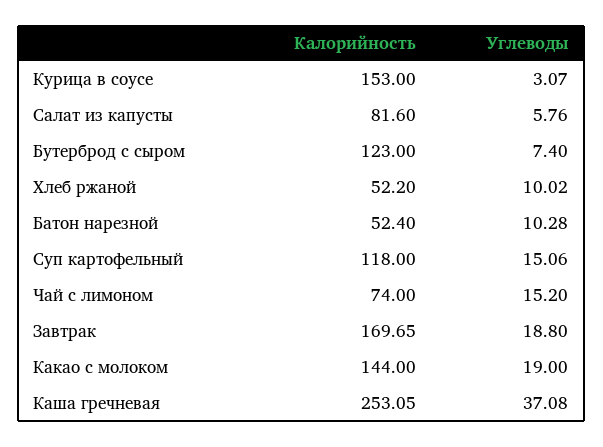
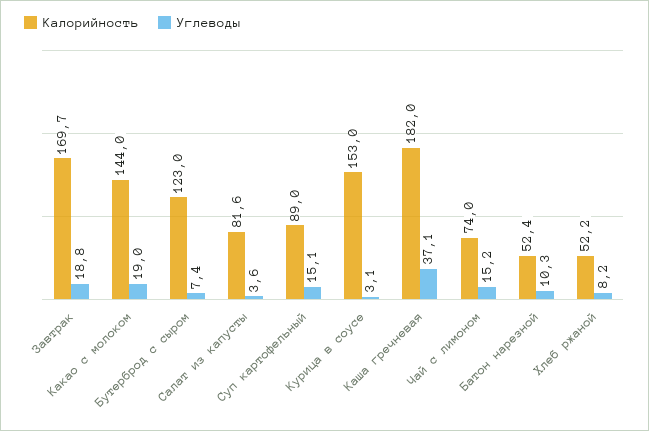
Углеводы, Салат из капусты: 5.76 -> 3.6
Углеводы, Хлеб ржаной: 10.02 -> 8.2
Калорийность, Суп картофельный: 118 -> 89
Калорийность, Каша гречневая: 253.05 -> 182

